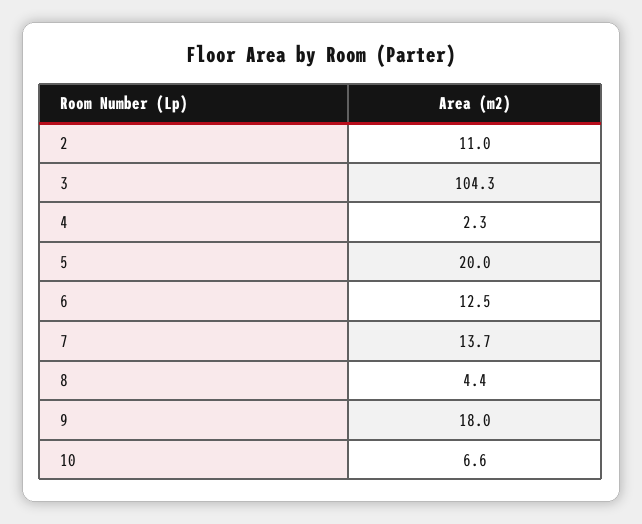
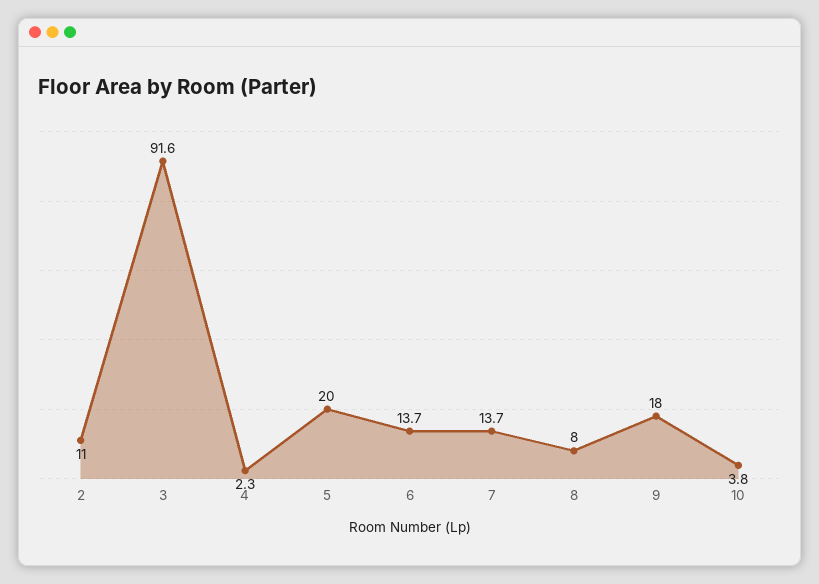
3: 104.3 -> 91.6
6: 12.5 -> 13.7
8: 4.4 -> 8
10: 6.6 -> 3.8

